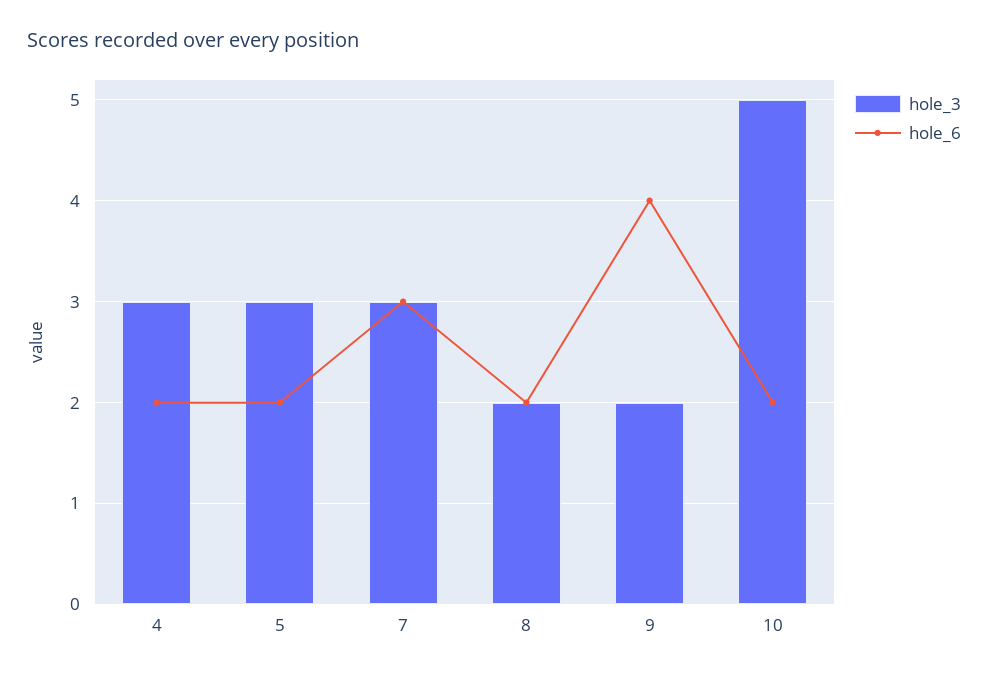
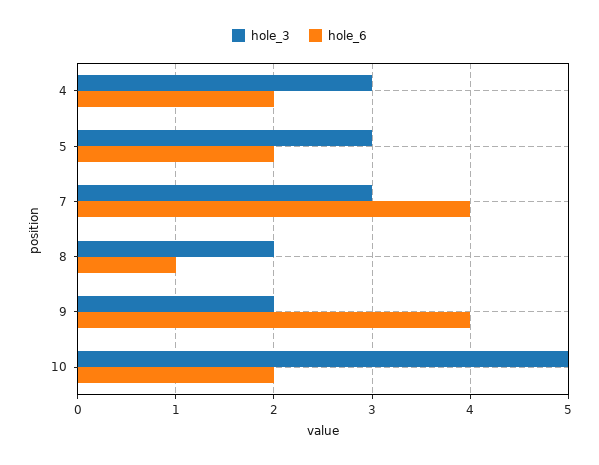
hole_6, 7: 3 -> 4
hole_6, 8: 2 -> 1

